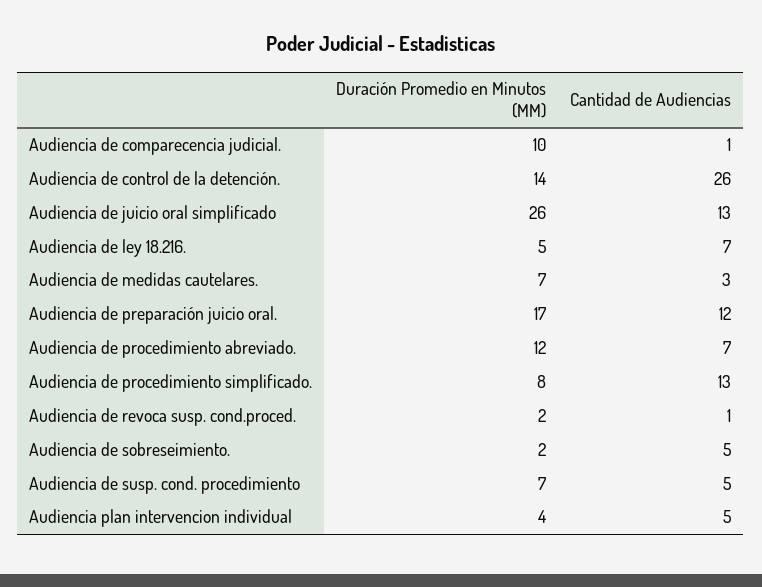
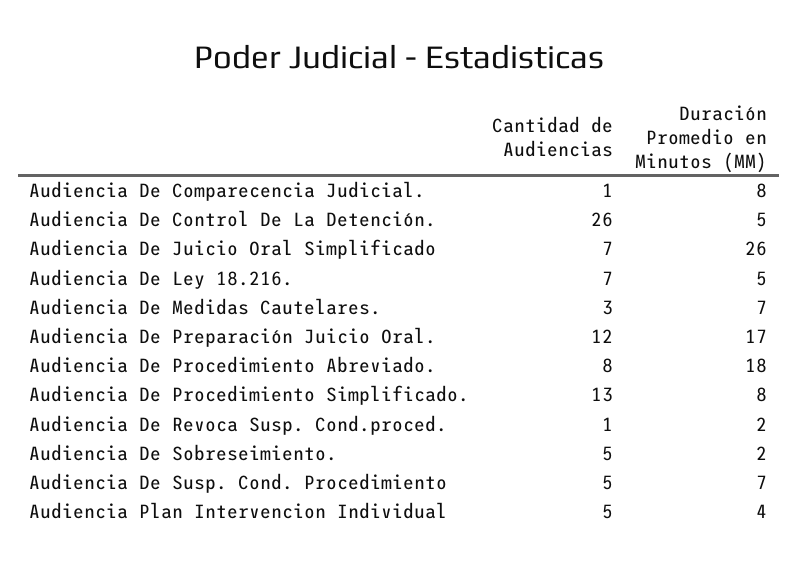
Duración Promedio en Minutos (MM), Audiencia de comparecencia judicial.: 10 -> 8
Duración Promedio en Minutos (MM), Audiencia de control de la detención.: 14 -> 5
Cantidad de Audiencias, Audiencia de juicio oral simplificado: 13 -> 7
Duración Promedio en Minutos (MM), Audiencia de procedimiento abreviado.: 12 -> 18
Cantidad de Audiencias, Audiencia de procedimiento abreviado.: 7 -> 8

